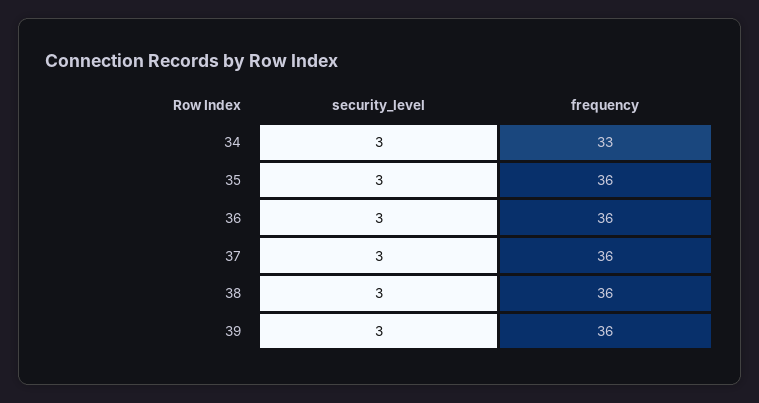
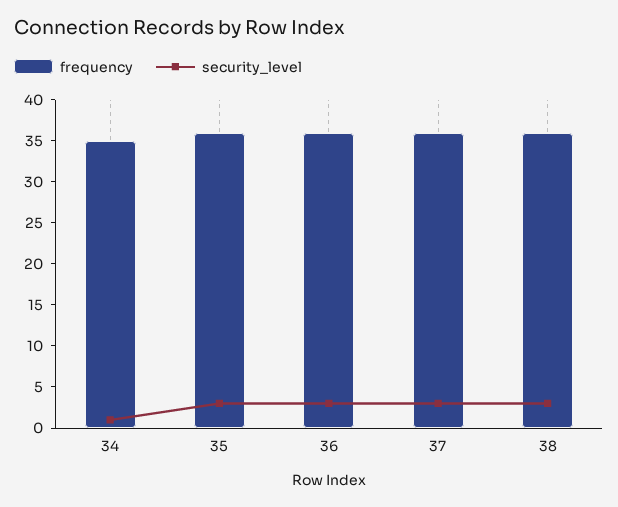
security_level, 34: 3 -> 1
frequency, 34: 33 -> 35
security_level, 39: 3 -> none
frequency, 39: 36 -> none

